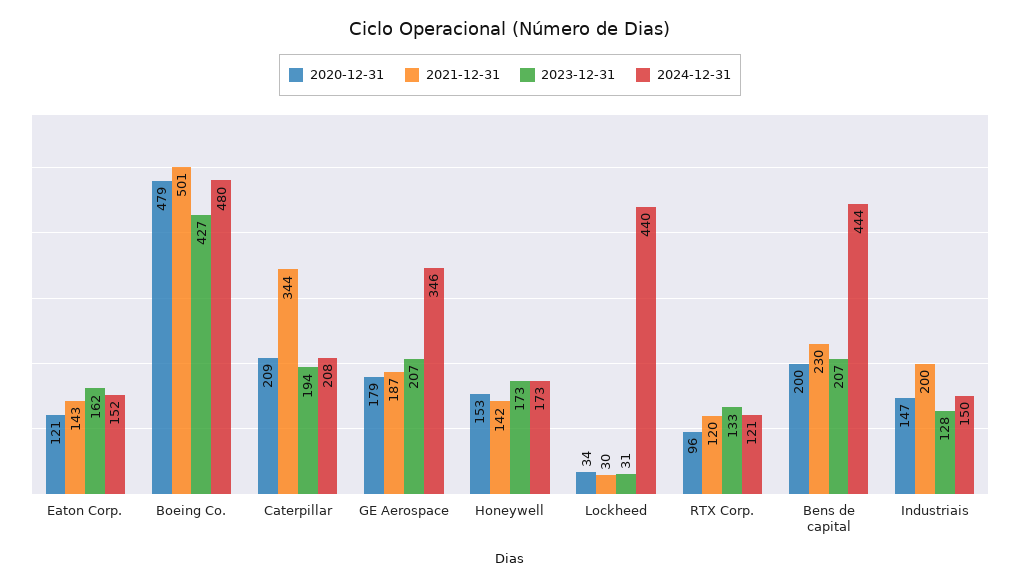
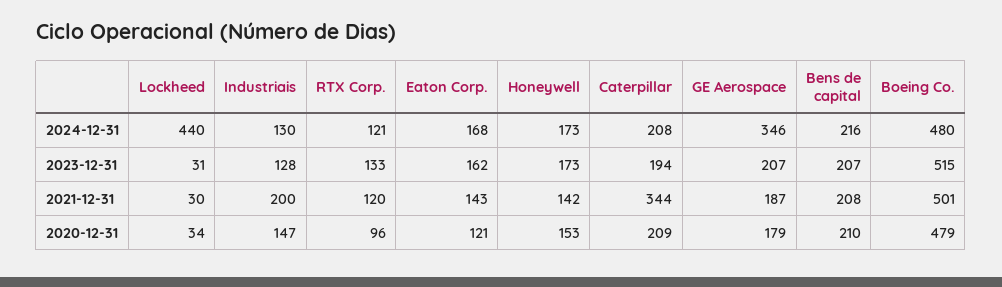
2024-12-31, Eaton Corp.: 152 -> 168
2023-12-31, Boeing Co.: 427 -> 515
2020-12-31, Bens de capital: 200 -> 210
2021-12-31, Bens de capital: 230 -> 208
2024-12-31, Bens de capital: 444 -> 216
2024-12-31, Industriais: 150 -> 130

